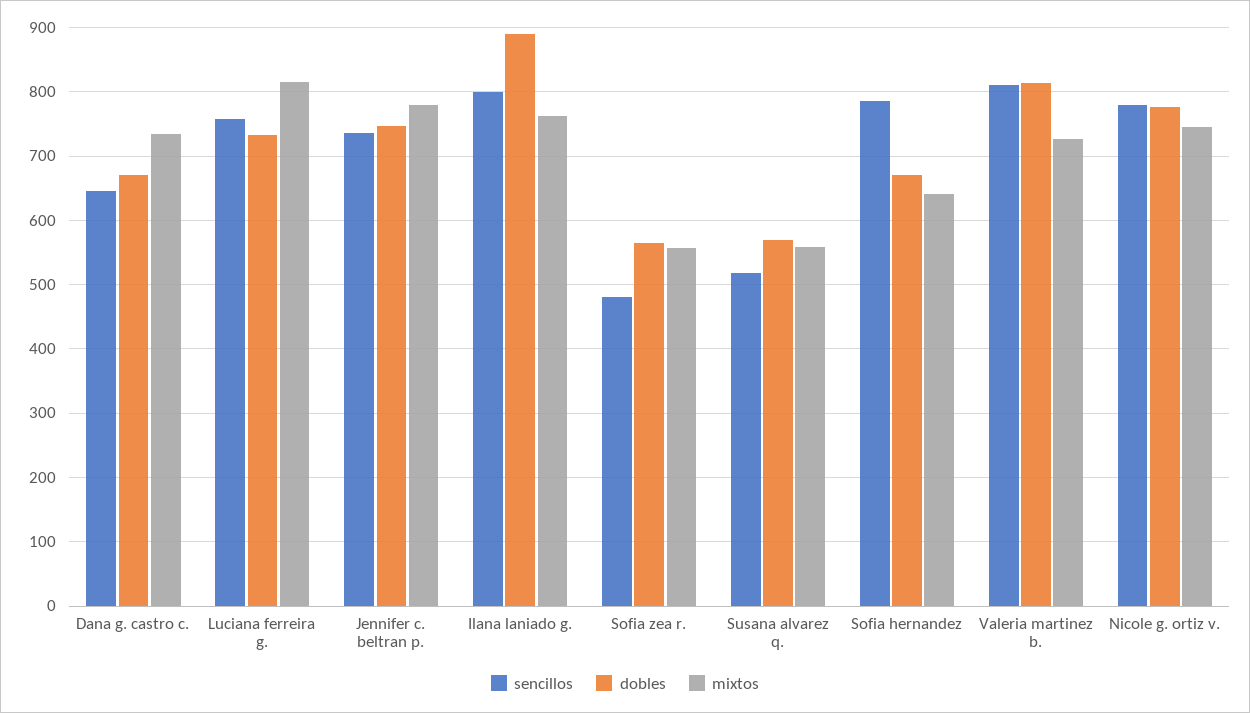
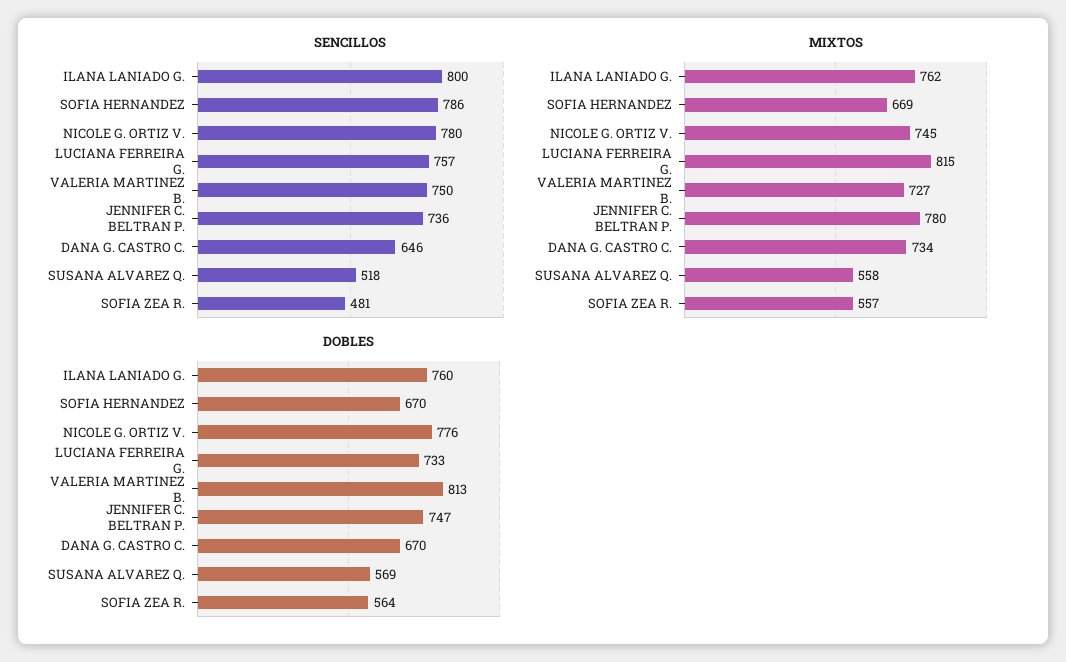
dobles, Ilana laniado g.: 890 -> 760
mixtos, Sofia hernandez: 640 -> 669
sencillos, Valeria martinez b.: 810 -> 750

